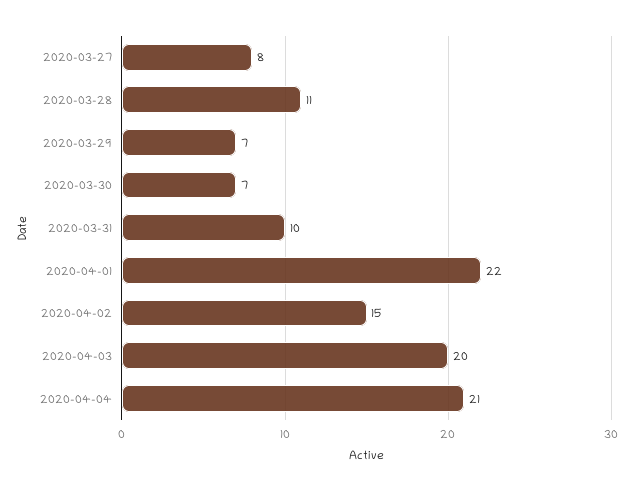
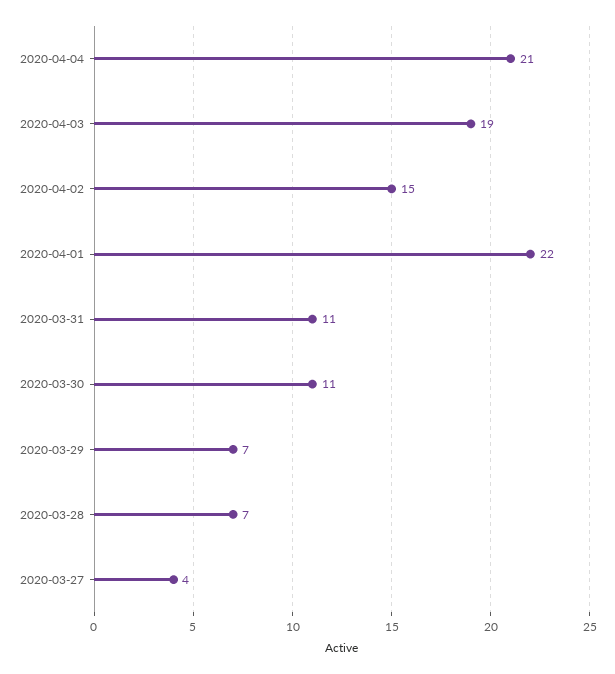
2020-03-27: 8 -> 4
2020-03-28: 11 -> 7
2020-03-30: 7 -> 11
2020-03-31: 10 -> 11
2020-04-03: 20 -> 19

